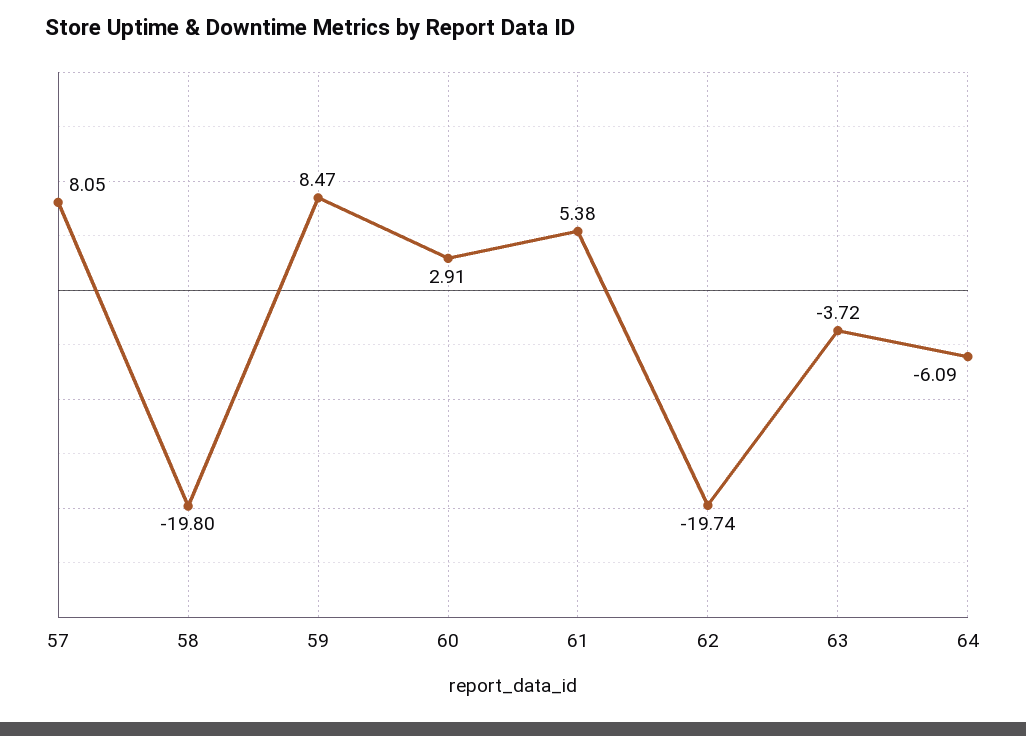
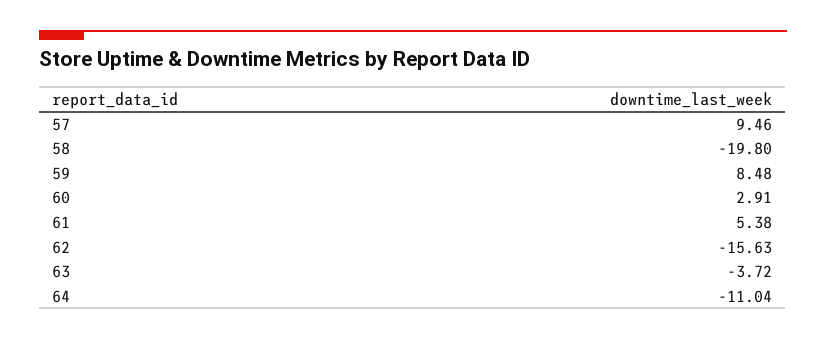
57: 8.05 -> 9.46
59: 8.47 -> 8.48
62: -19.74 -> -15.63
64: -6.09 -> -11.04

